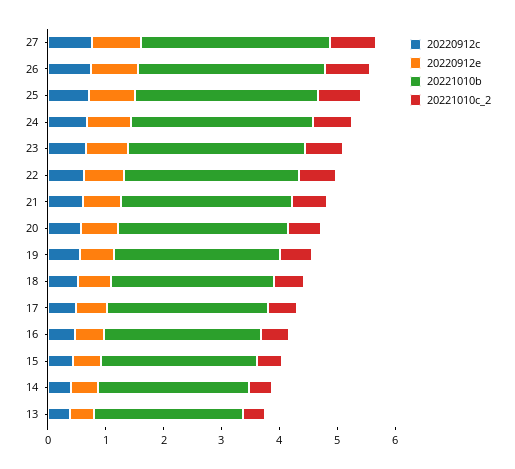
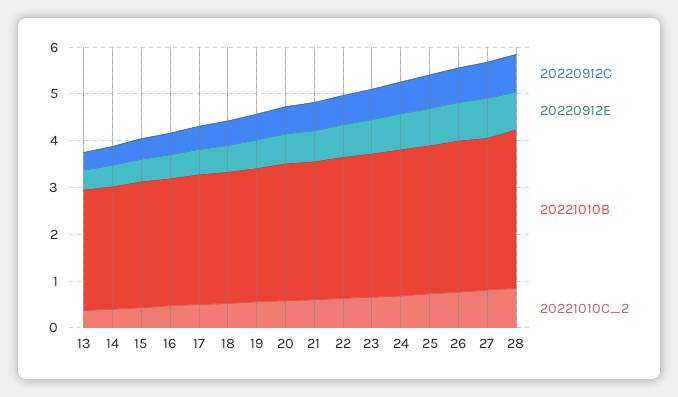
20220912c, 28: none -> 0.8
20220912e, 28: none -> 0.8
20221010b, 28: none -> 3.4
20221010c_2, 28: none -> 0.8

